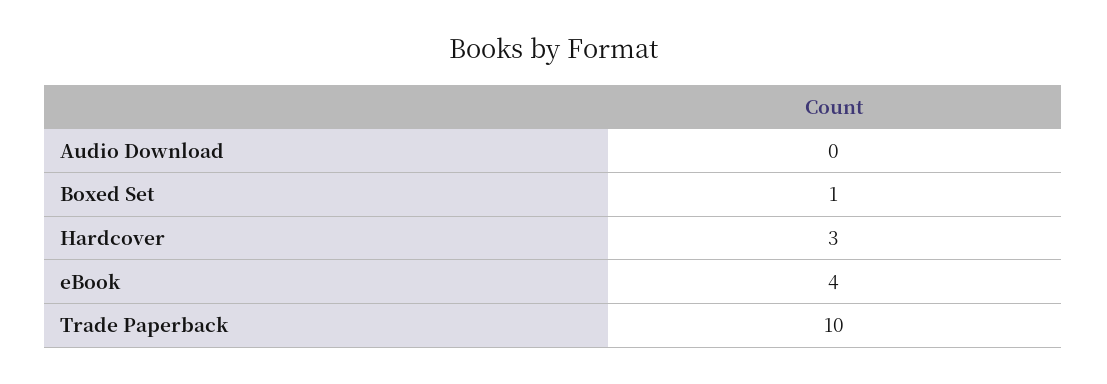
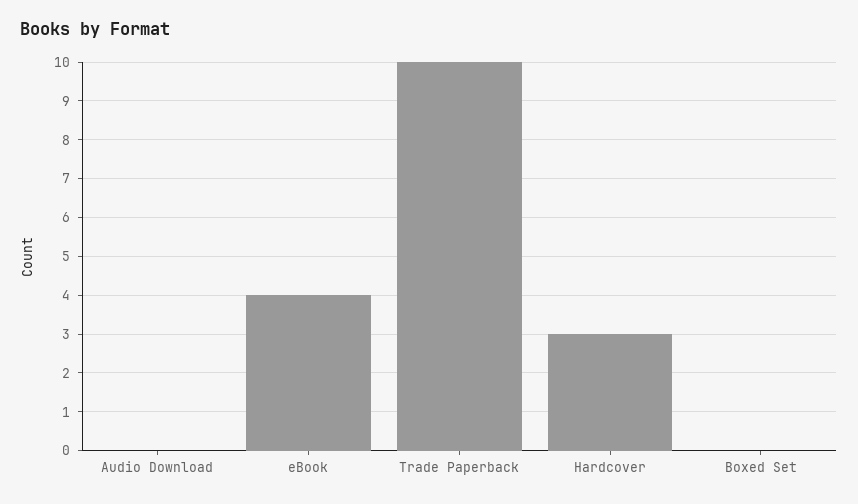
Boxed Set: 1 -> 0

